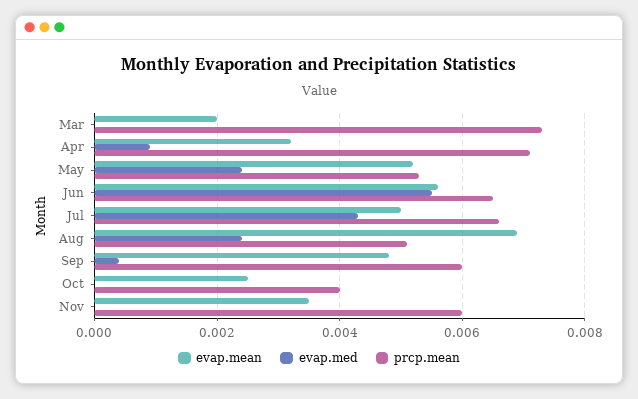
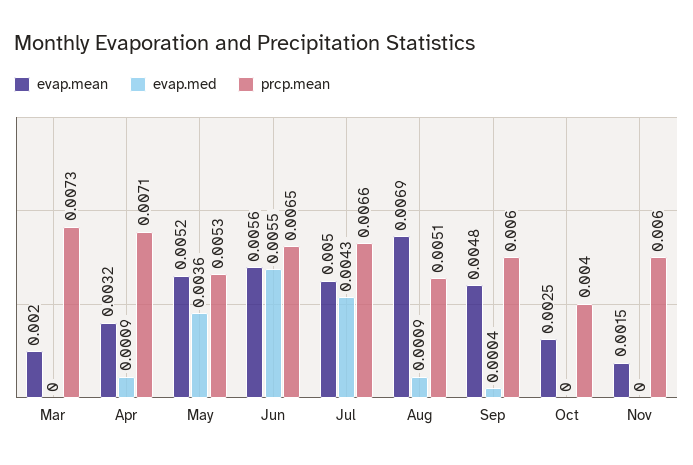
evap.med, May: 0.0025 -> 0.0036
evap.med, Aug: 0.0025 -> 0.0009
evap.mean, Nov: 0.0035 -> 0.0015

